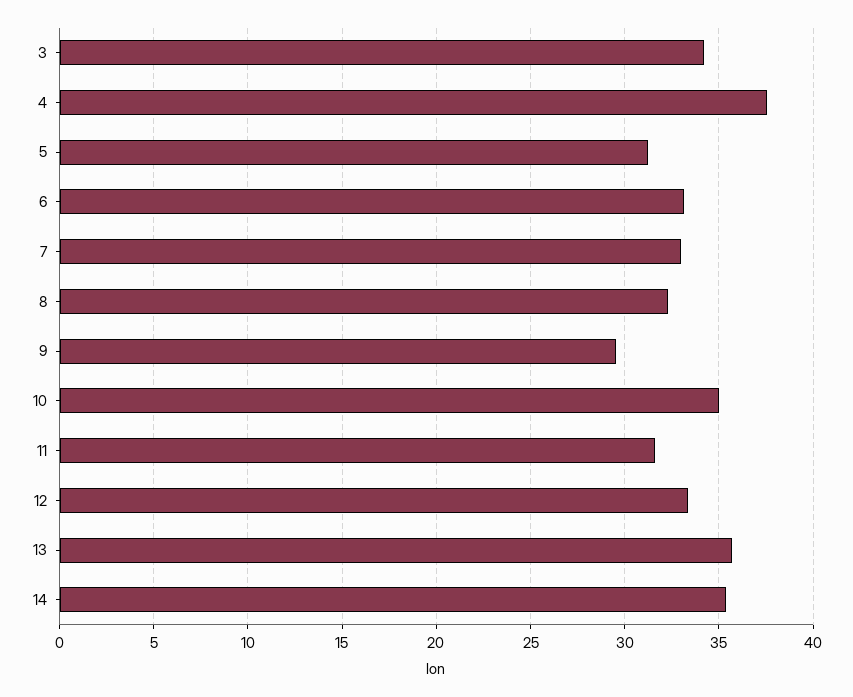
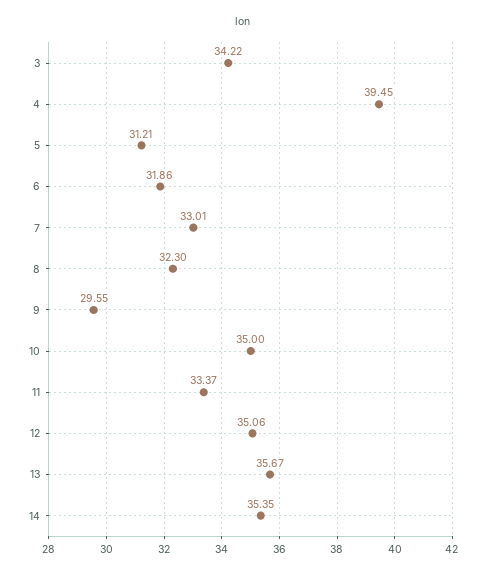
4: 37.5 -> 39.45
6: 33 -> 31.86
11: 31.5 -> 33.37
12: 33.5 -> 35.06

